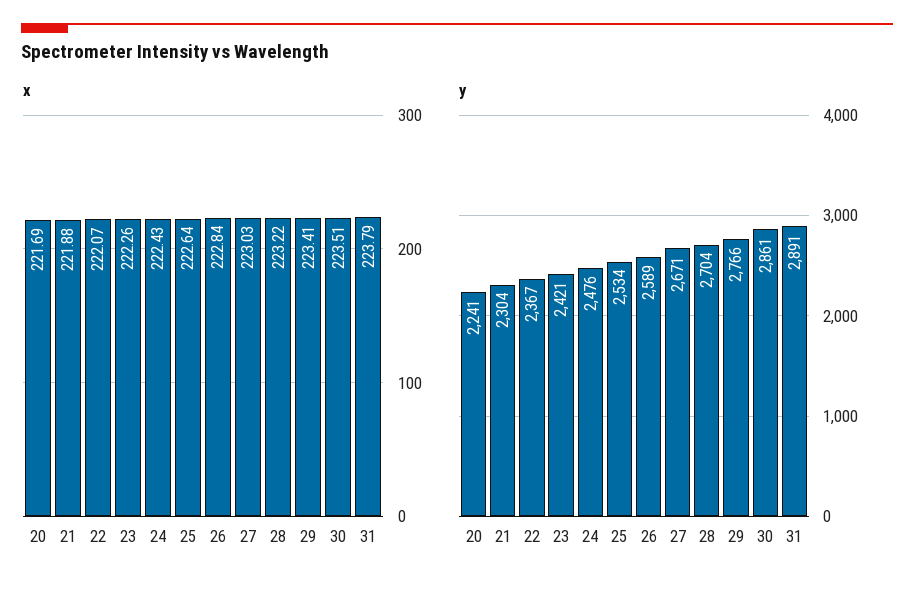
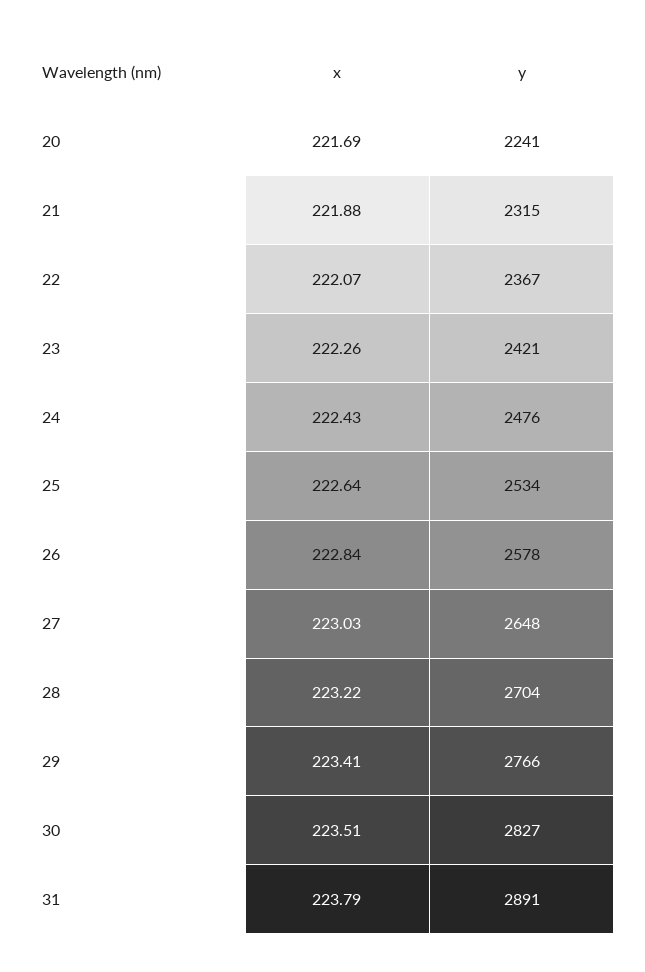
y, 21: 2304 -> 2315
y, 26: 2589 -> 2578
y, 27: 2671 -> 2648
y, 30: 2861 -> 2827

